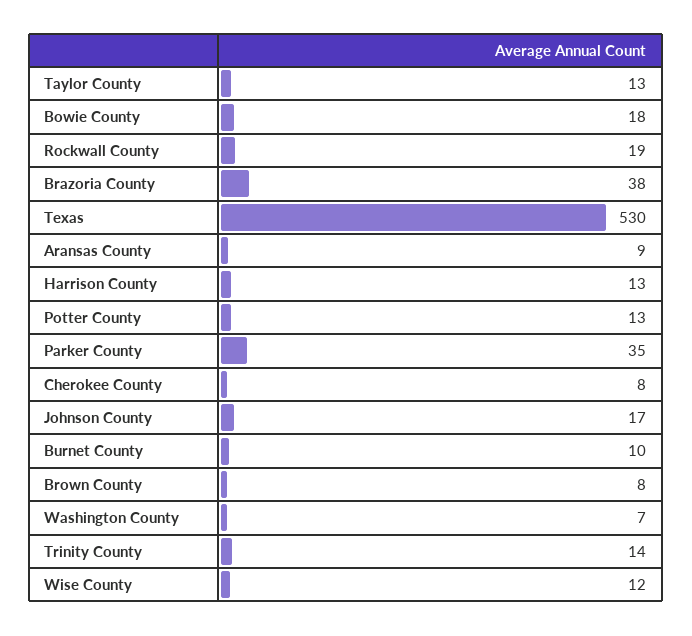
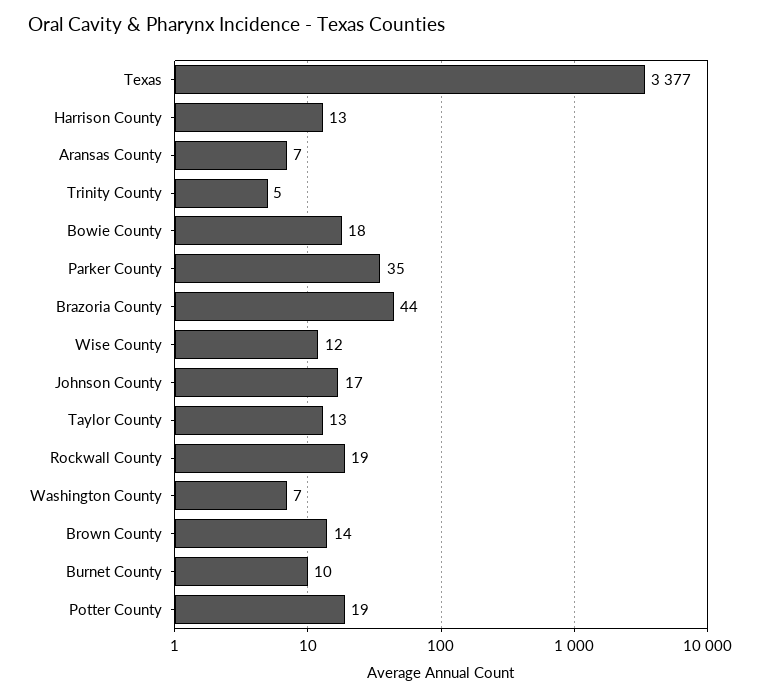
Brazoria County: 38 -> 44
Texas: 530 -> 3377
Aransas County: 9 -> 7
Potter County: 13 -> 19
Cherokee County: 8 -> none
Brown County: 8 -> 14
Trinity County: 14 -> 5

